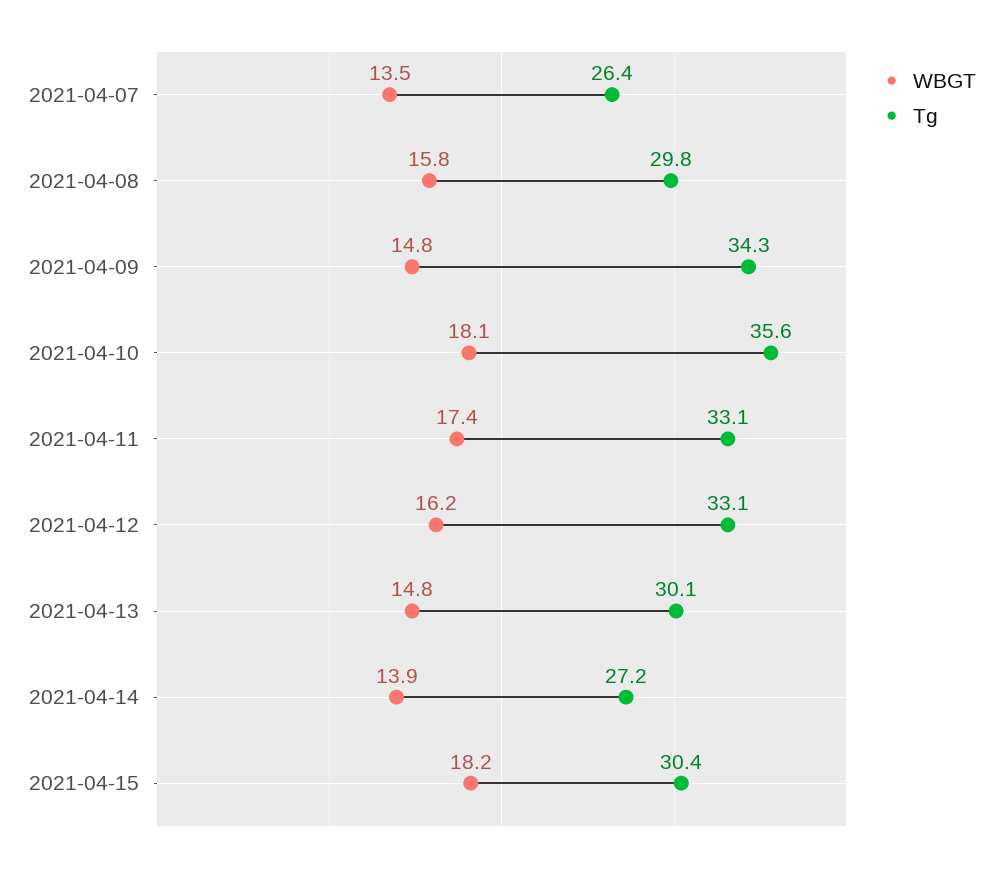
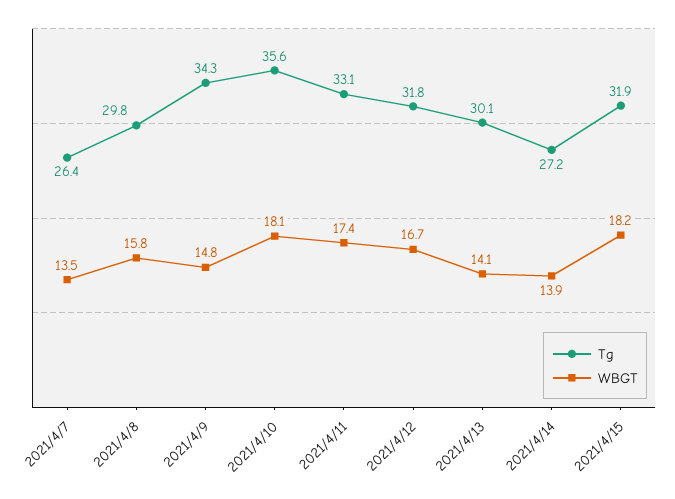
WBGT, 2021-04-12: 16.2 -> 16.7
Tg, 2021-04-12: 33.1 -> 31.8
WBGT, 2021-04-13: 14.8 -> 14.1
Tg, 2021-04-15: 30.4 -> 31.9

